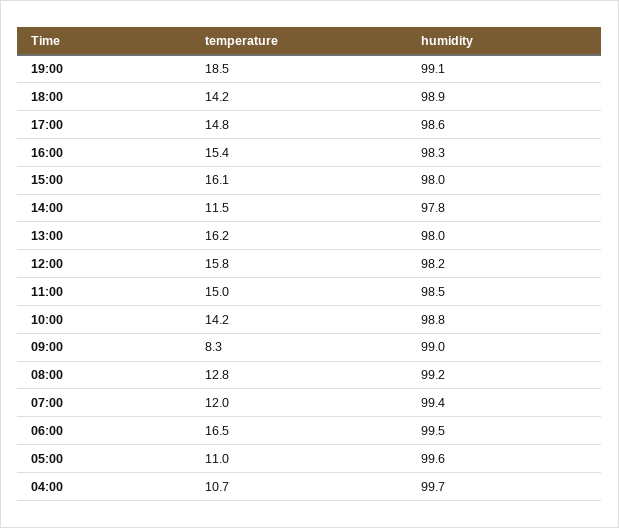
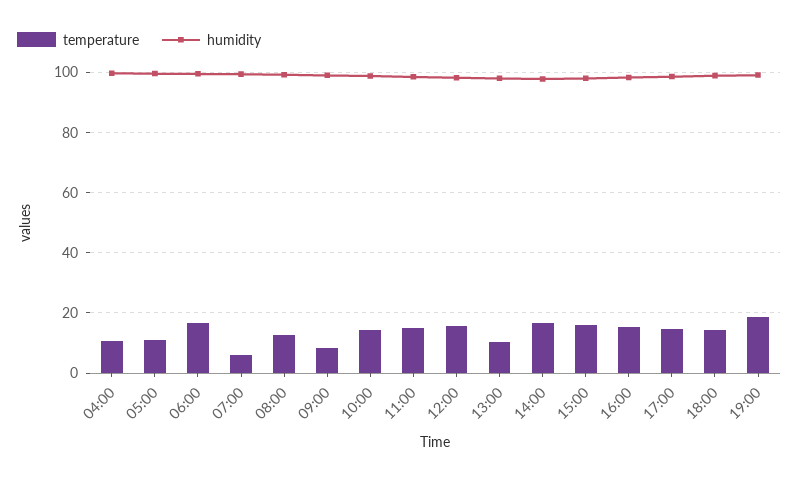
temperature, 14:00: 11.5 -> 16
temperature, 13:00: 16.2 -> 10
temperature, 07:00: 12 -> 6

